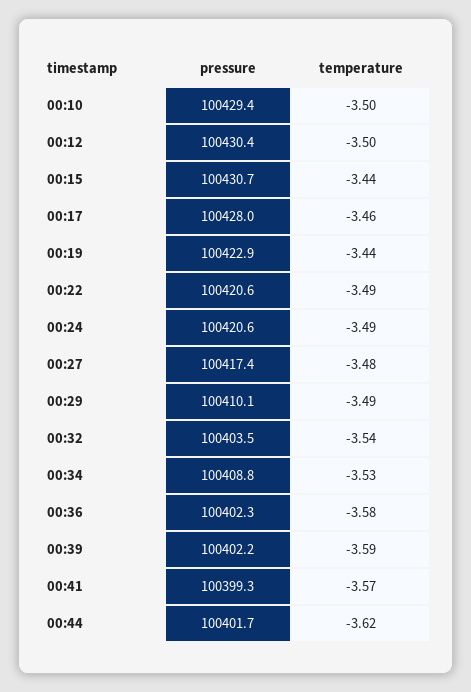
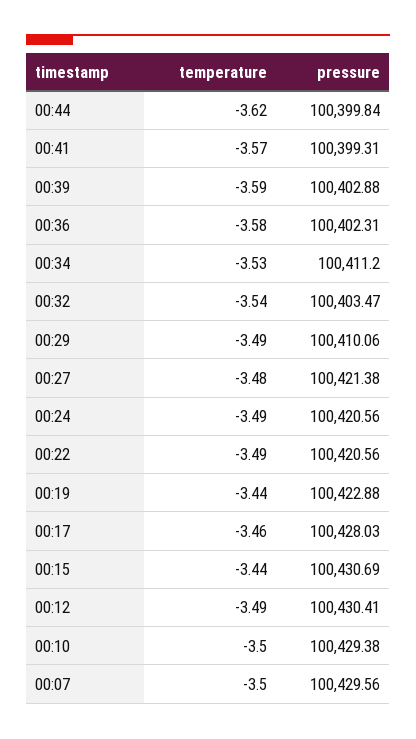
temperature, 00:12: -3.5 -> -3.49
pressure, 00:27: 100417.4 -> 100421.38
pressure, 00:34: 100408.8 -> 100411.2
pressure, 00:39: 100402.2 -> 100402.88
pressure, 00:44: 100401.7 -> 100399.84
temperature, 00:07: none -> -3.5
pressure, 00:07: none -> 100429.56

